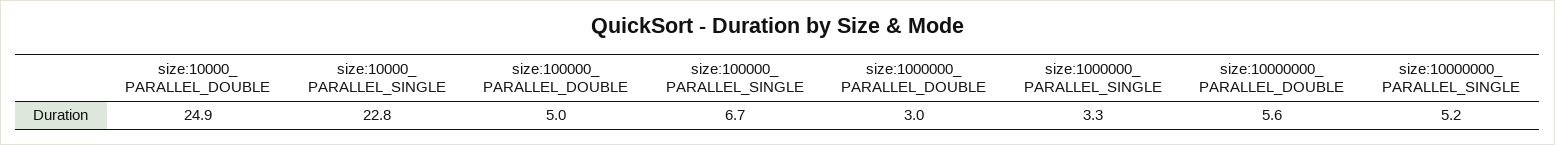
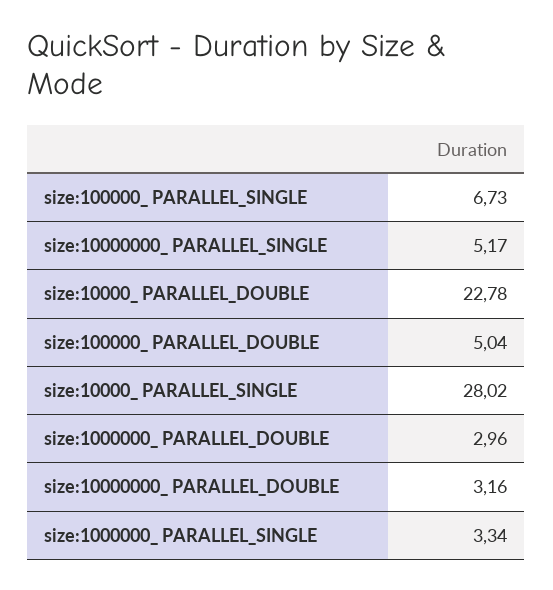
size:10000_ PARALLEL_DOUBLE: 24.9 -> 22.78
size:10000_ PARALLEL_SINGLE: 22.8 -> 28.02
size:10000000_ PARALLEL_DOUBLE: 5.6 -> 3.16

